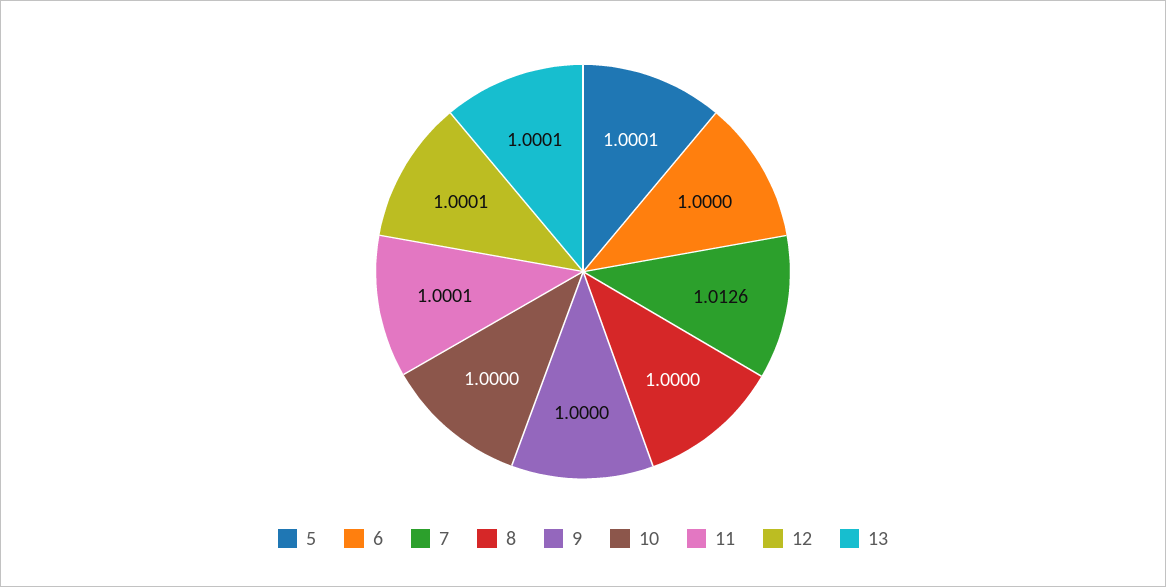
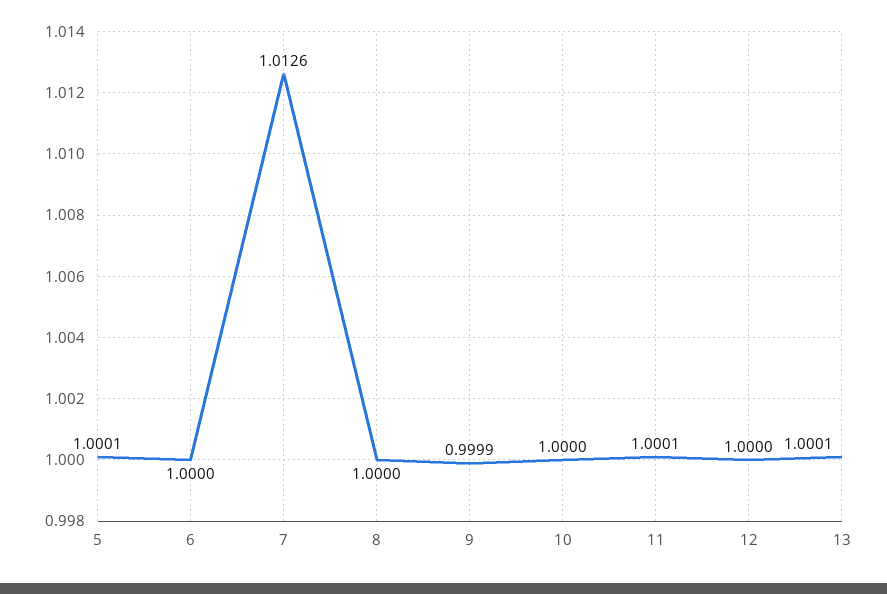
9: 1 -> 0.9999
12: 1.0001 -> 1

